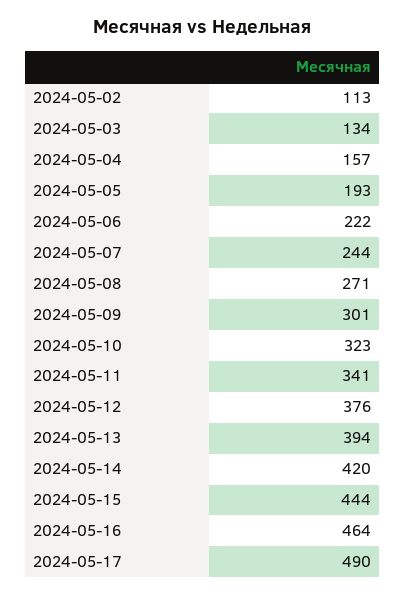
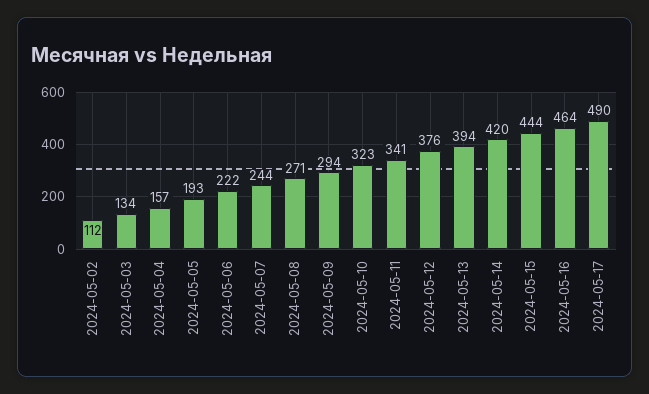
2024-05-02: 113 -> 112
2024-05-09: 301 -> 294

